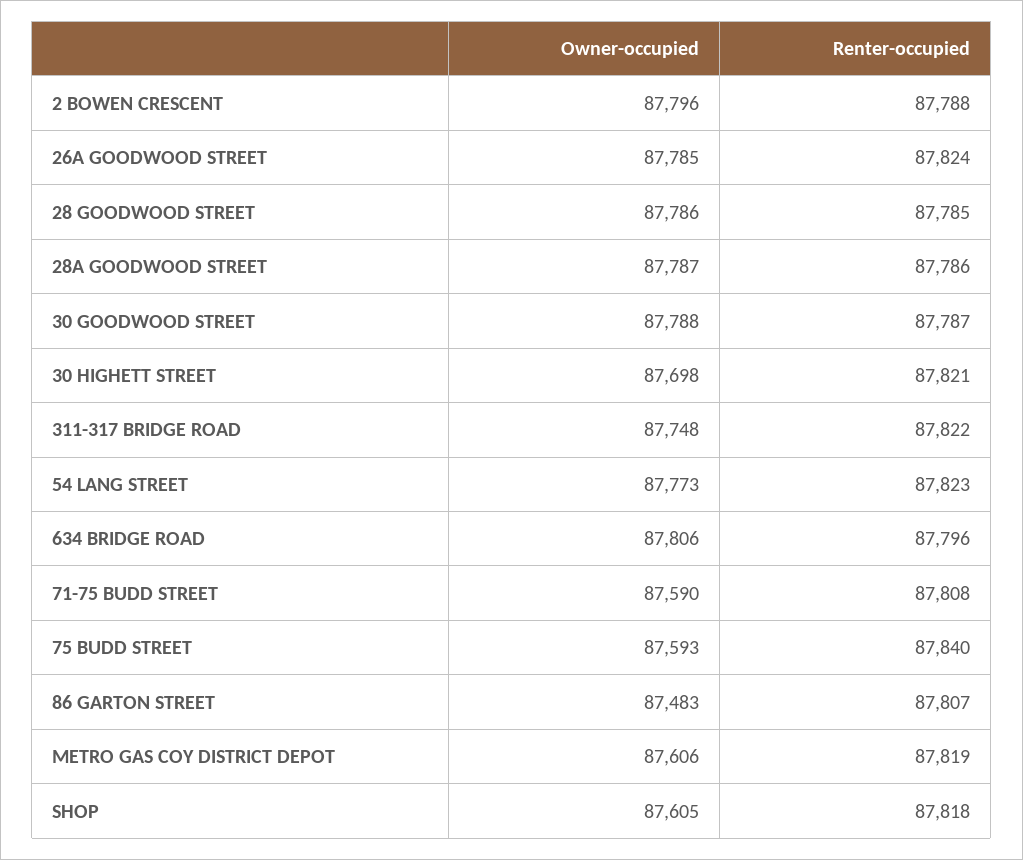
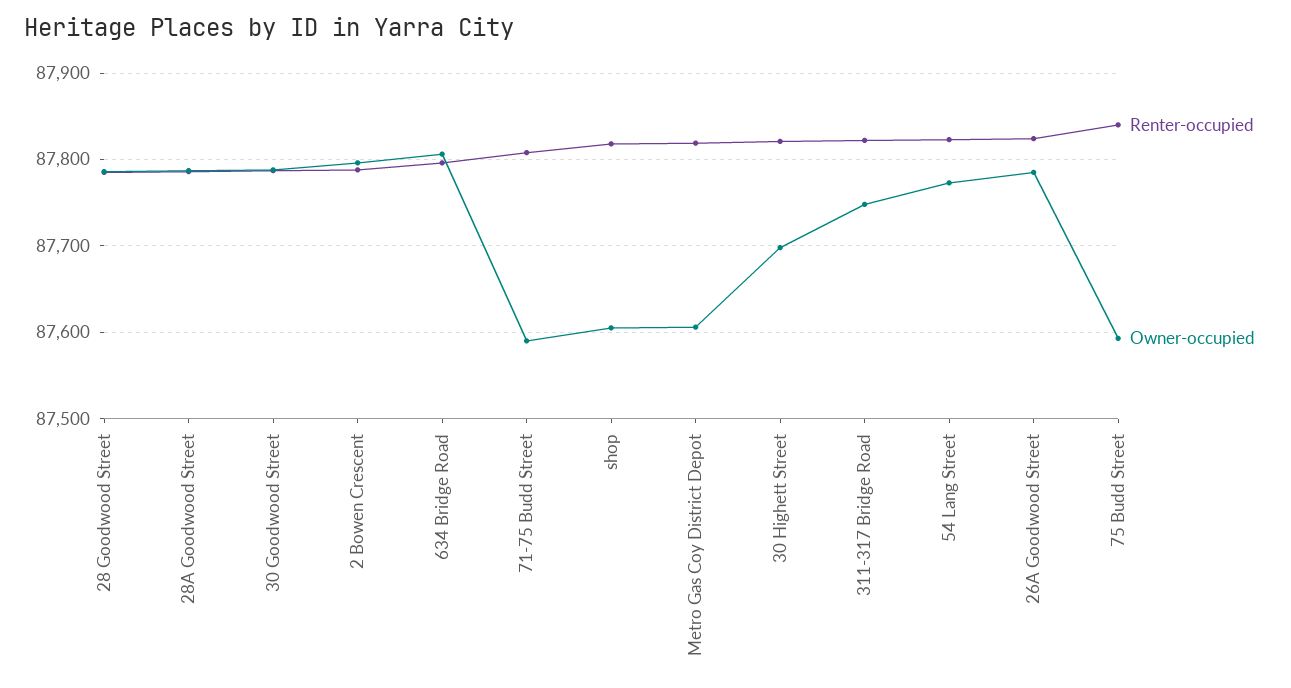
Owner-occupied, 86 GARTON STREET: 87483 -> none
Renter-occupied, 86 GARTON STREET: 87807 -> none

